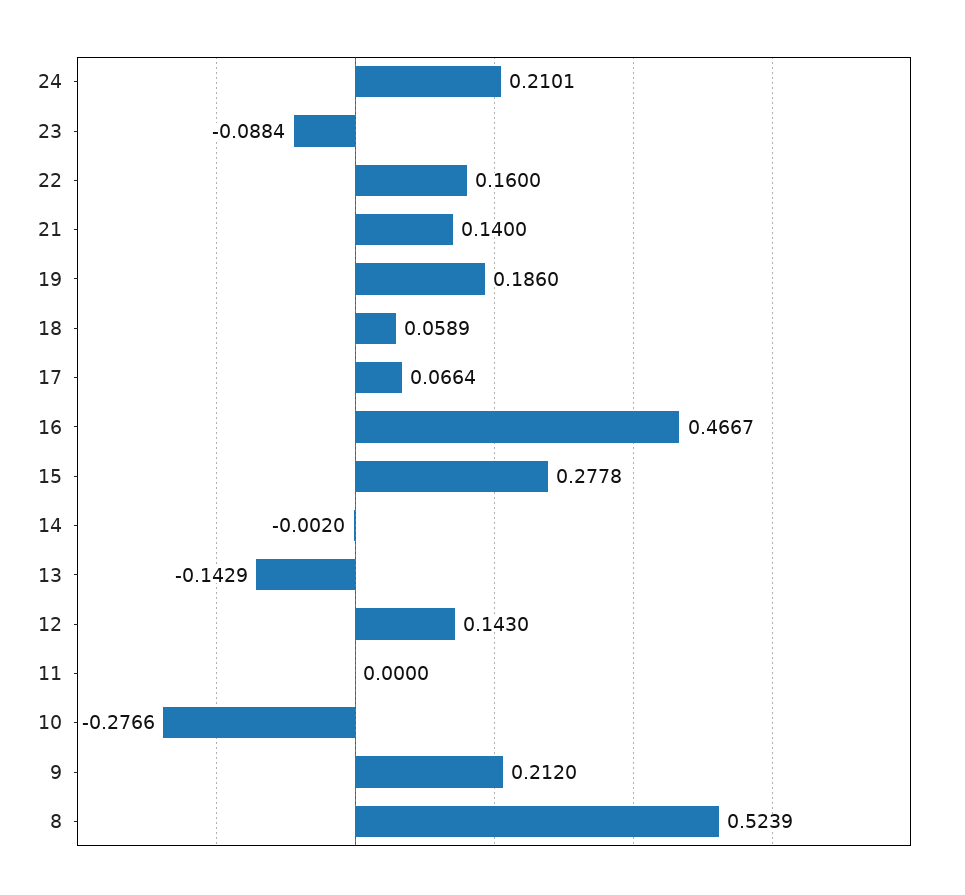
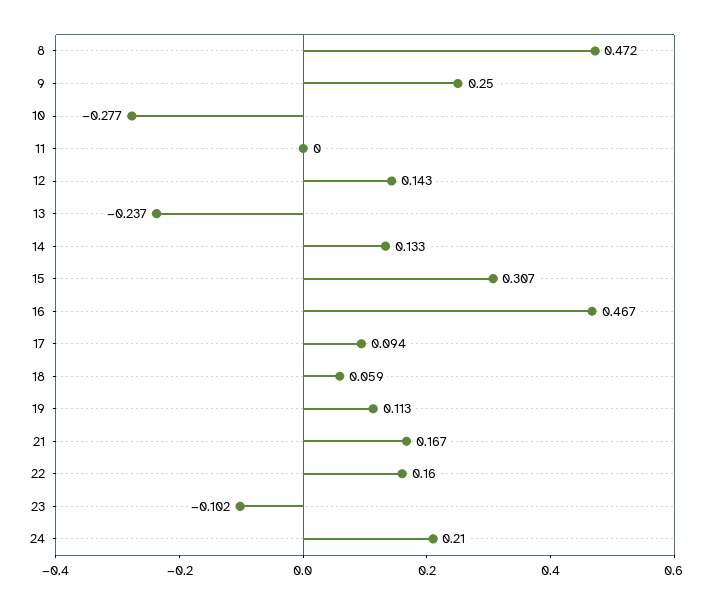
23: -0.0884 -> -0.102
21: 0.14 -> 0.167
19: 0.186 -> 0.113
17: 0.0664 -> 0.094
15: 0.2778 -> 0.307
14: -0.002 -> 0.133
13: -0.1429 -> -0.237
9: 0.212 -> 0.25
8: 0.5239 -> 0.472

